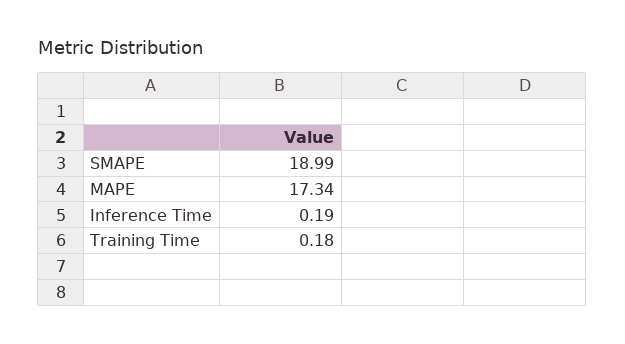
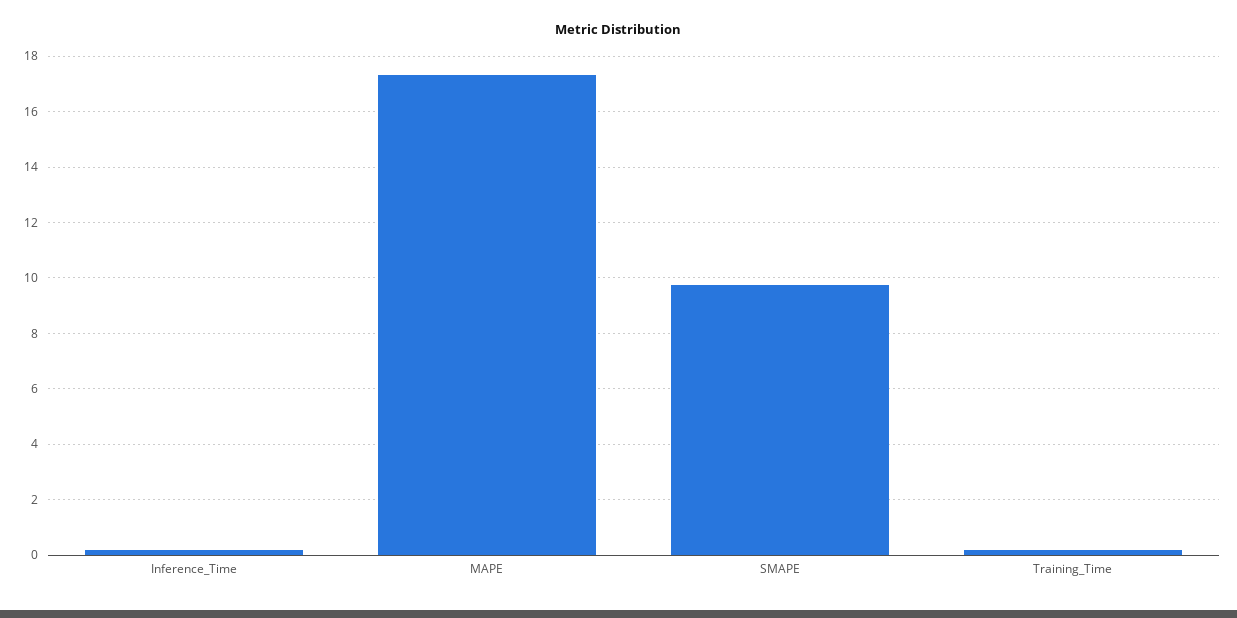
SMAPE: 18.99 -> 9.75

